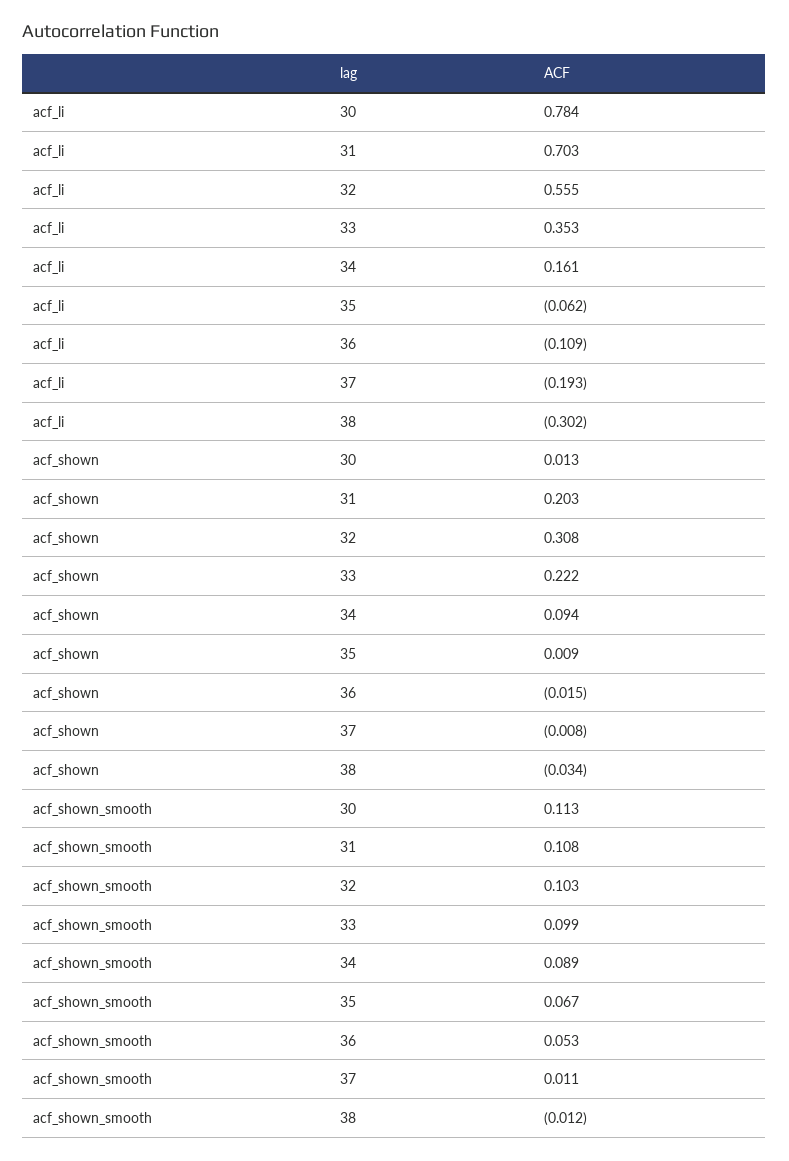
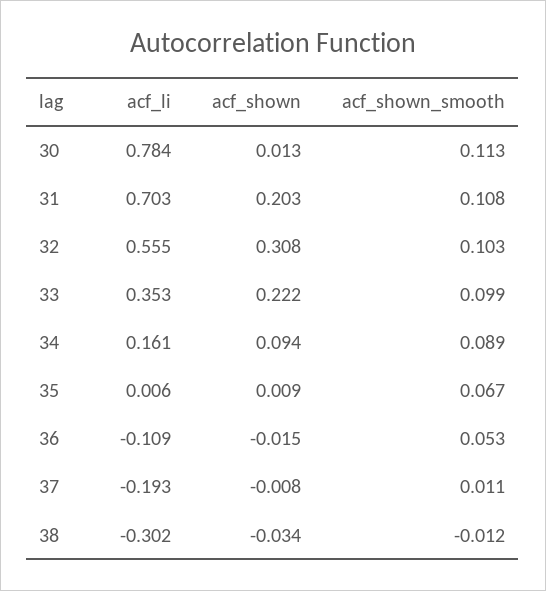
acf_li, 35: -0.062 -> 0.006

